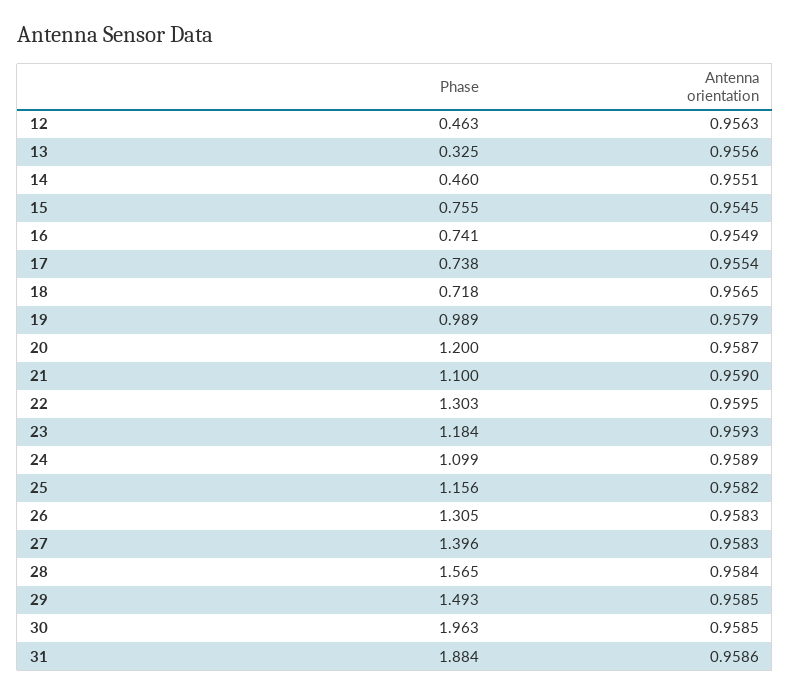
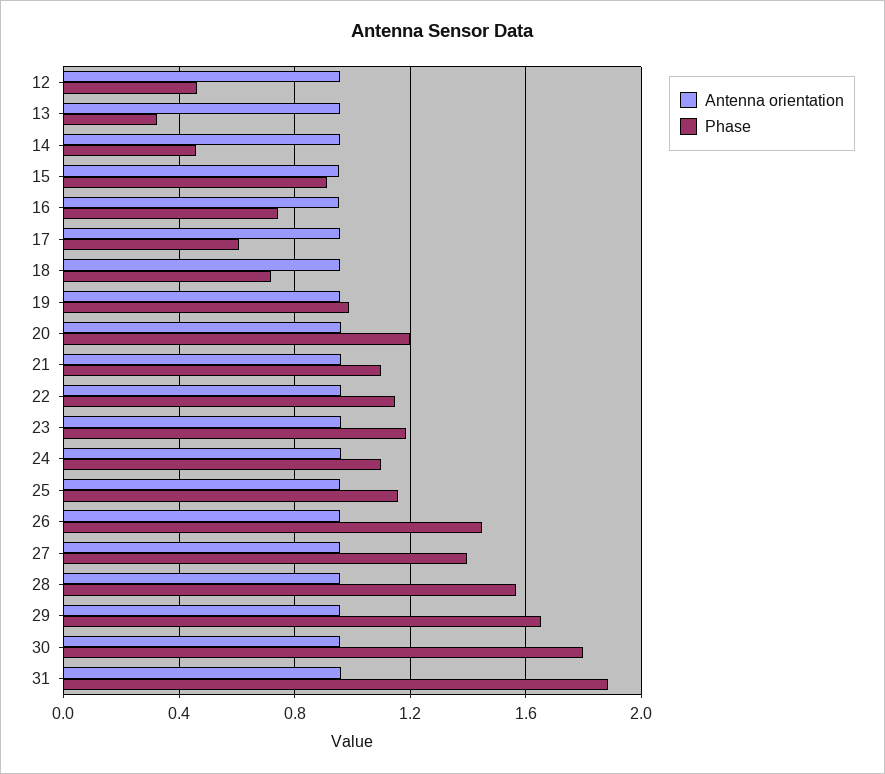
Phase, 15: 0.755 -> 0.9
Phase, 17: 0.738 -> 0.6
Phase, 22: 1.303 -> 1.15
Phase, 26: 1.305 -> 1.45
Phase, 29: 1.493 -> 1.65
Phase, 30: 1.963 -> 1.8

